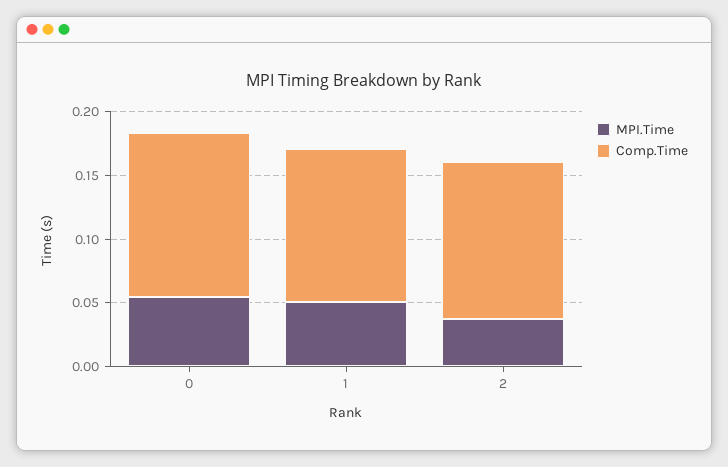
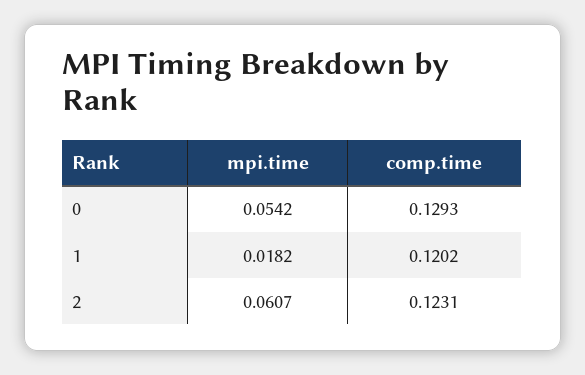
MPI.Time, 1: 0.05 -> 0.0182
MPI.Time, 2: 0.04 -> 0.0607

